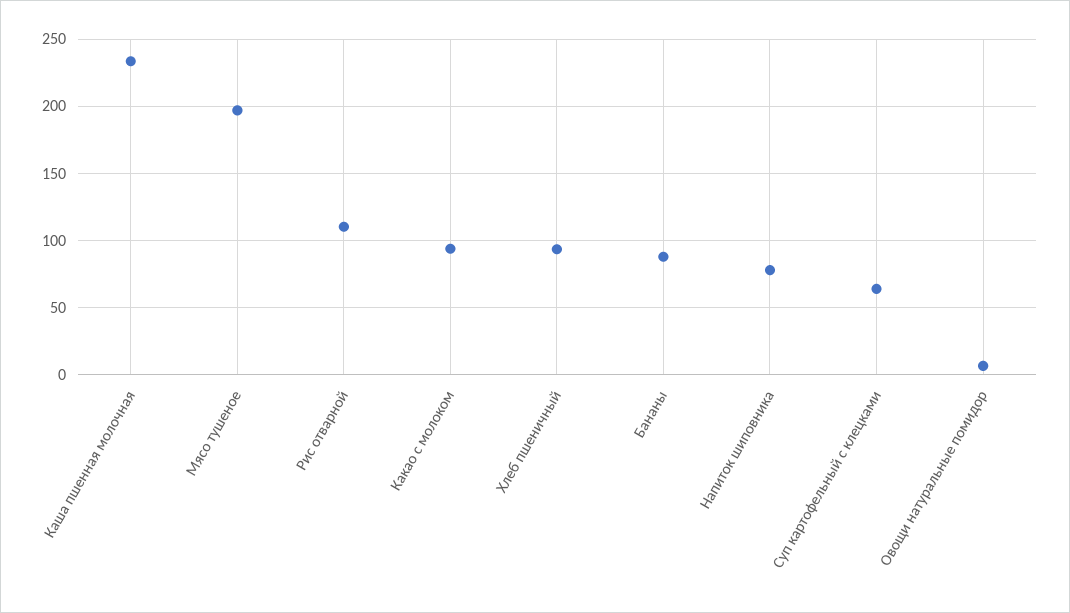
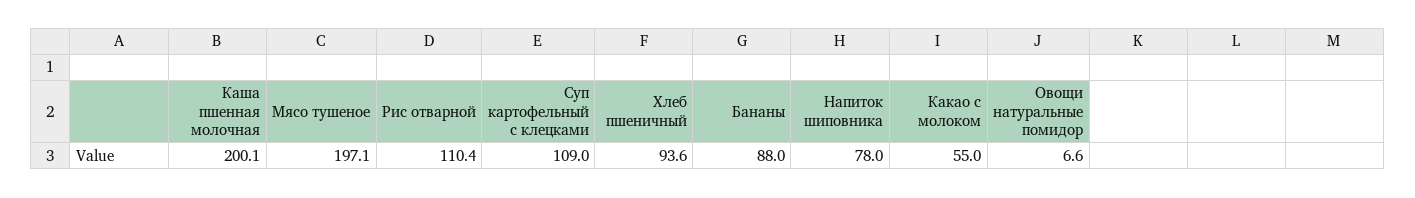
Каша пшенная молочная: 235 -> 200.1
Какао с молоком: 95 -> 55
Суп картофельный с клецками: 65 -> 109

